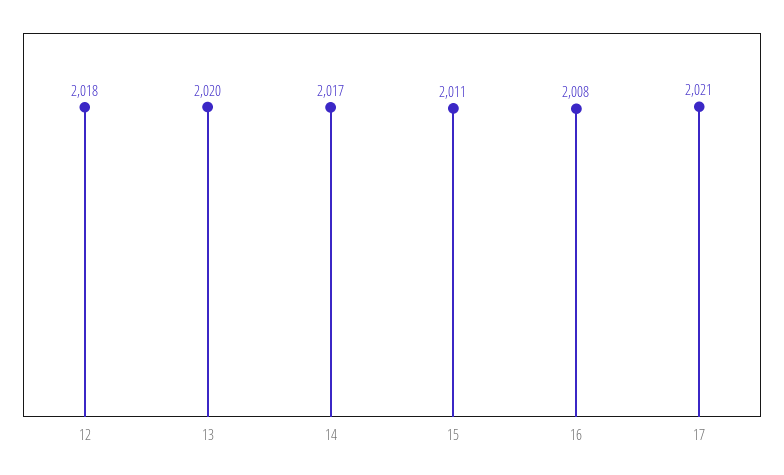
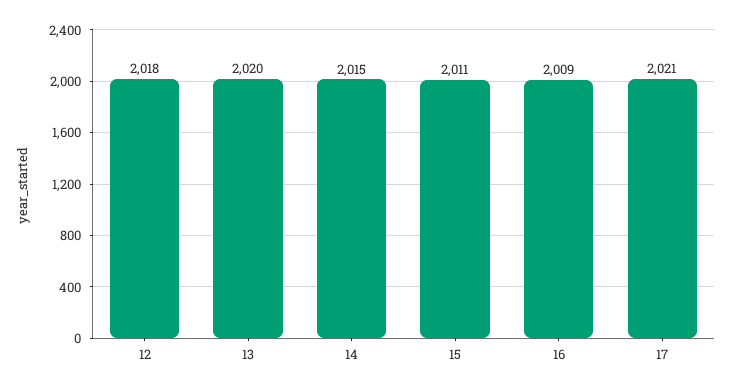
14: 2017 -> 2015
16: 2008 -> 2009

